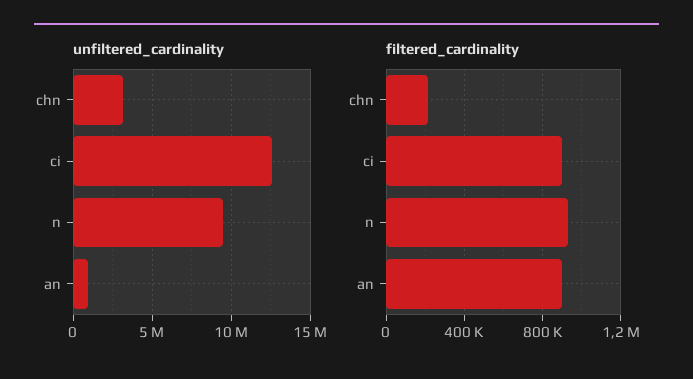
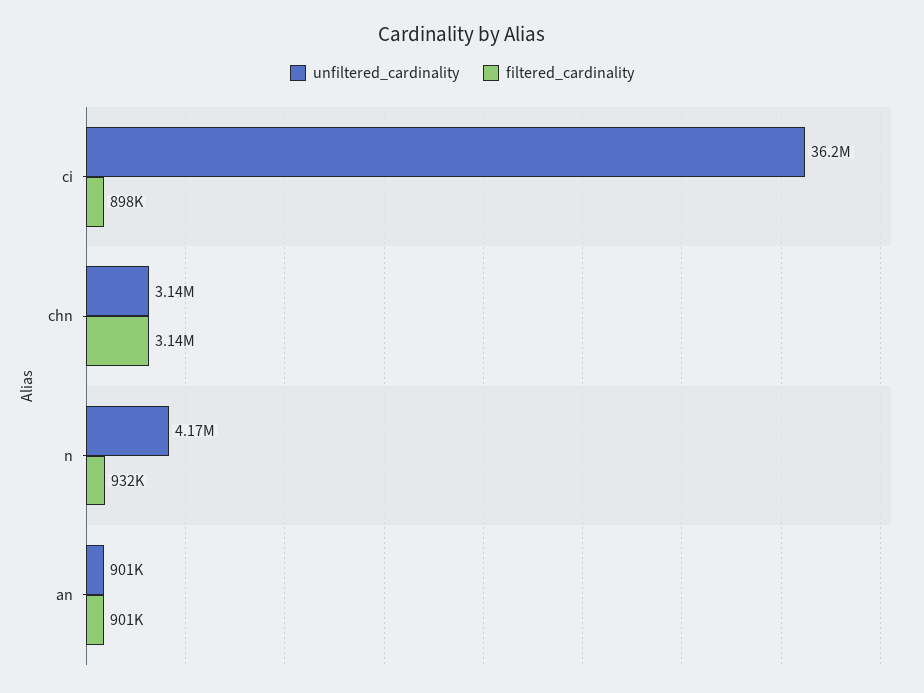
unfiltered_cardinality, ci: 12500000 -> 36200000
unfiltered_cardinality, n: 9500000 -> 4170000
filtered_cardinality, chn: 200000 -> 3140000

